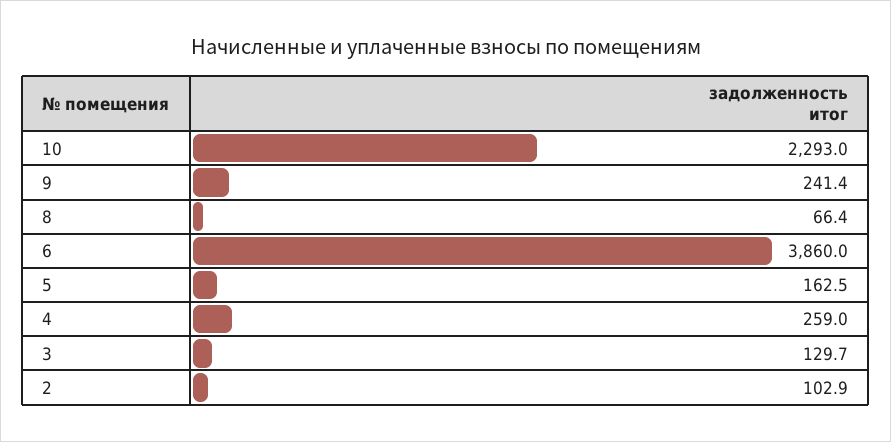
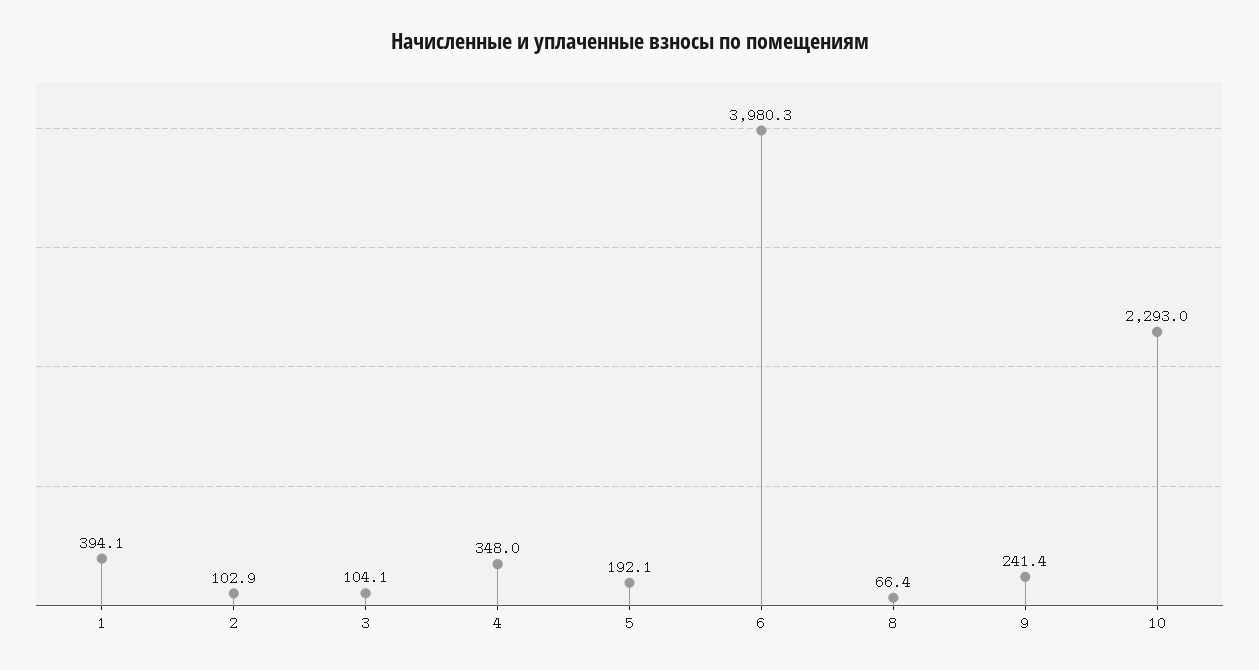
6: 3860 -> 3980.3
5: 162.5 -> 192.1
4: 259 -> 348
3: 129.7 -> 104.1
1: none -> 394.1

